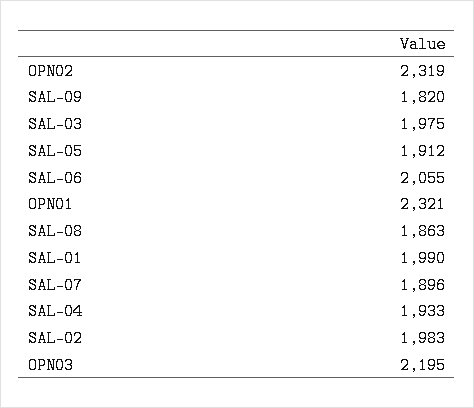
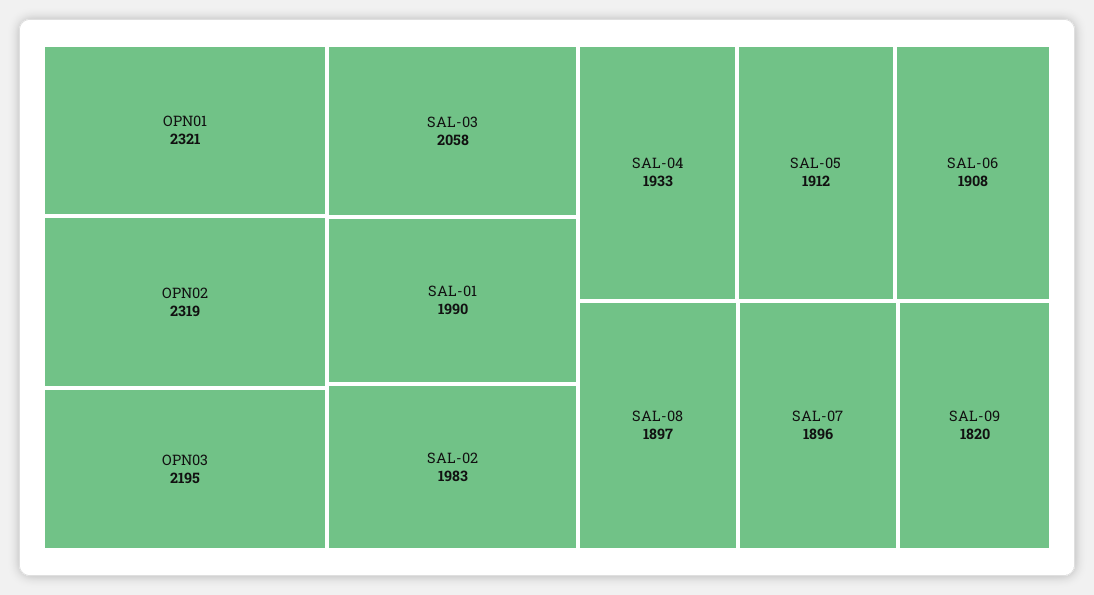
SAL-03: 1975 -> 2058
SAL-06: 2055 -> 1908
SAL-08: 1863 -> 1897

